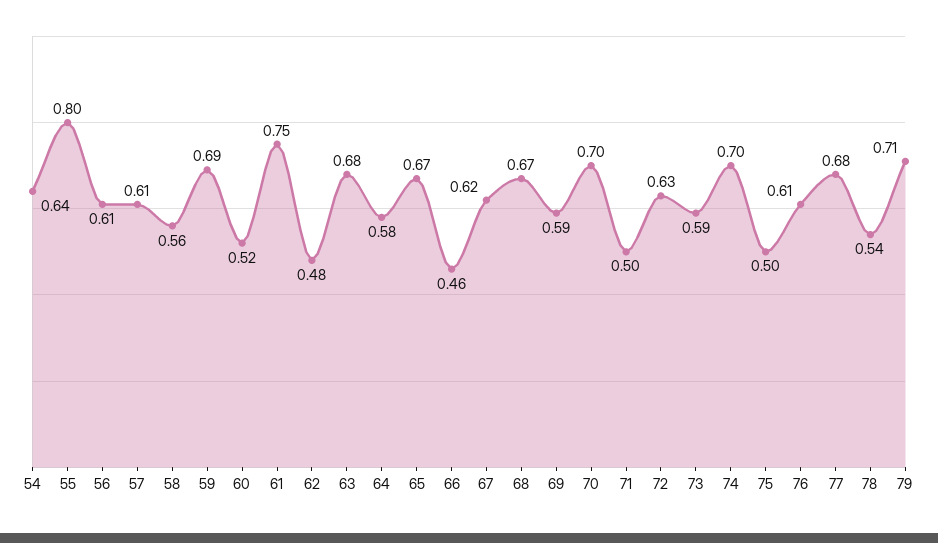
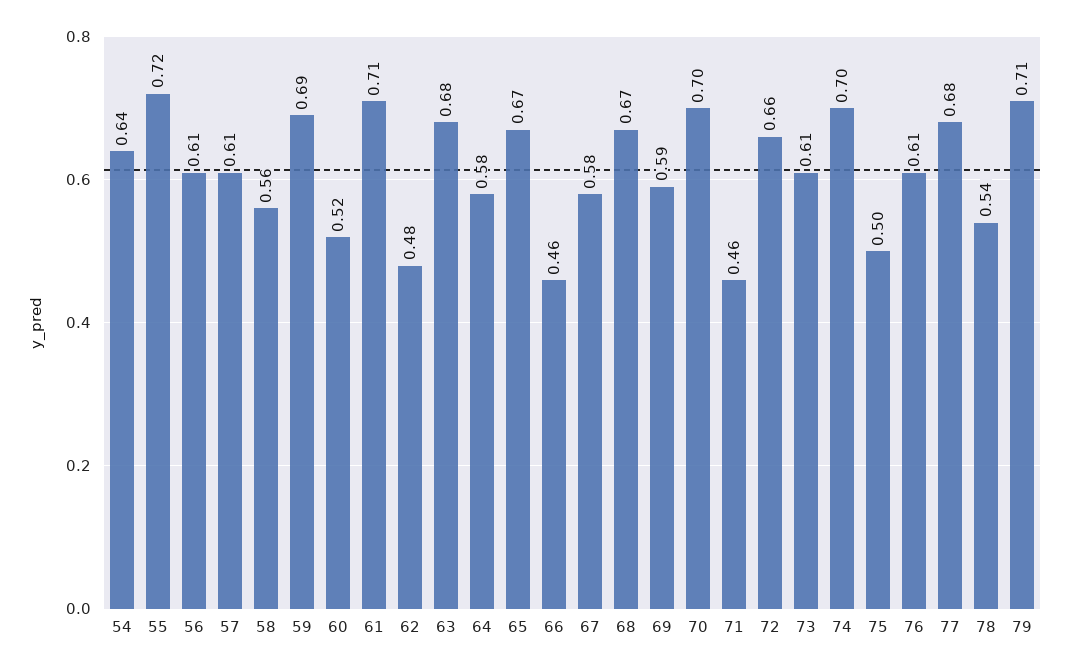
55: 0.8 -> 0.72
61: 0.75 -> 0.71
67: 0.62 -> 0.58
71: 0.5 -> 0.46
72: 0.63 -> 0.66
73: 0.59 -> 0.61

